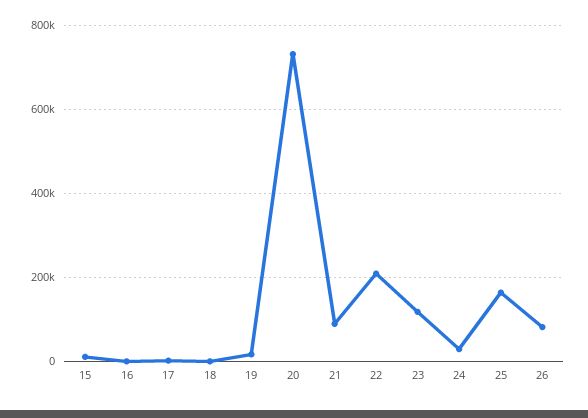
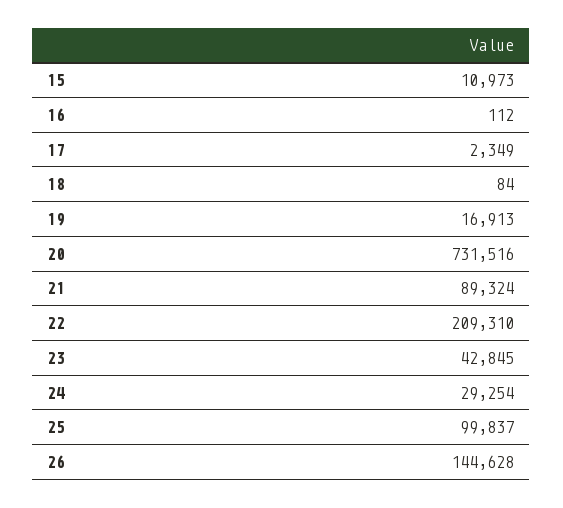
23: 120000 -> 42845
25: 160000 -> 99837
26: 80000 -> 144628

